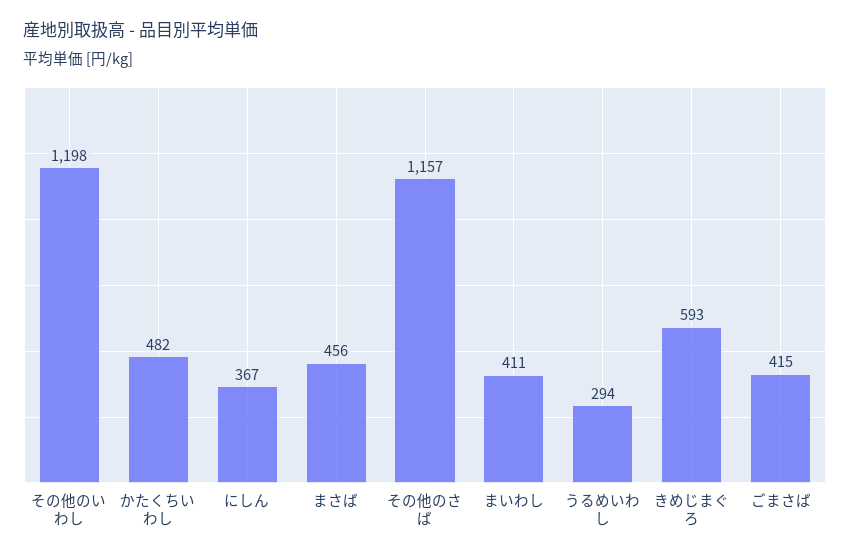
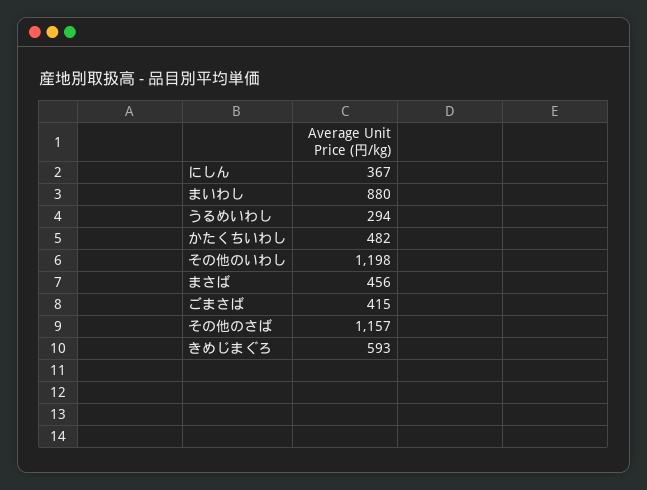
まいわし: 411 -> 880

